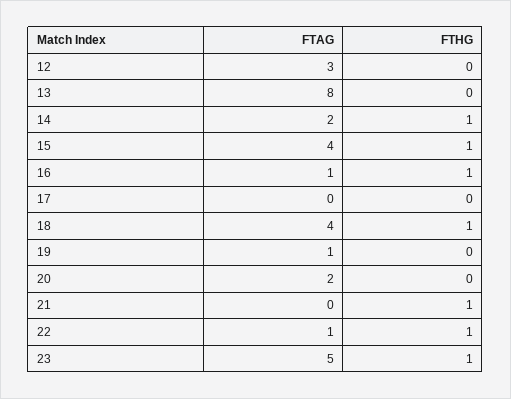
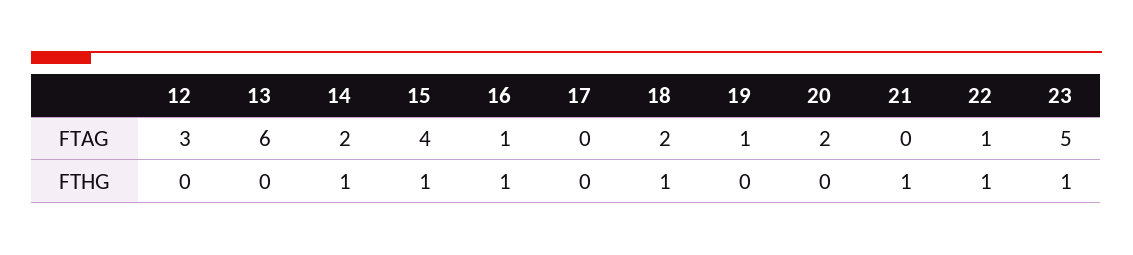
FTAG, 13: 8 -> 6
FTAG, 18: 4 -> 2

